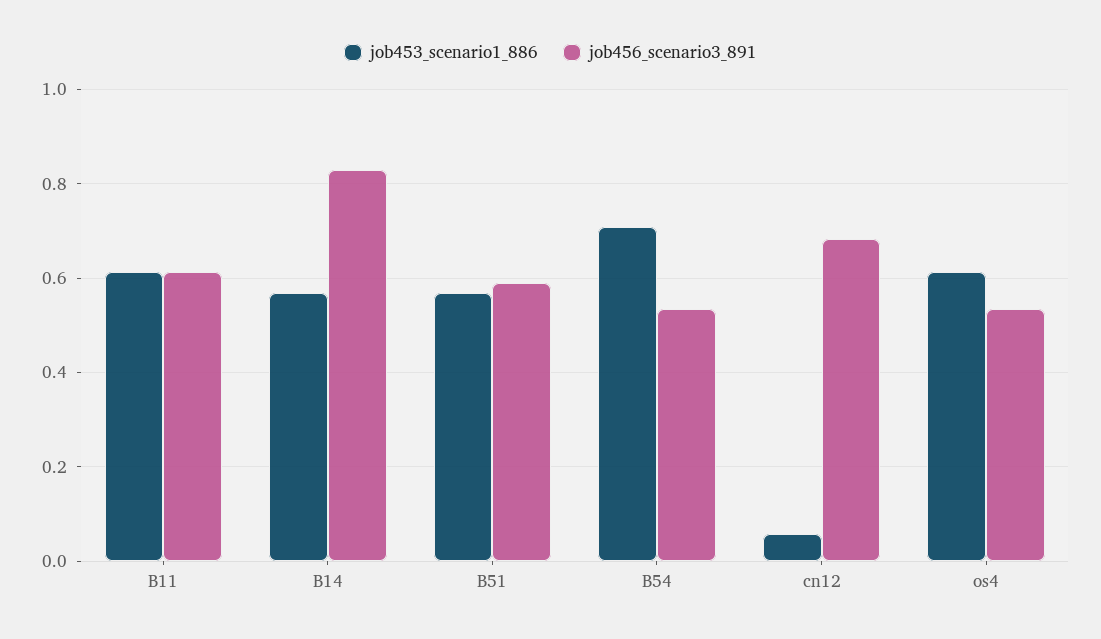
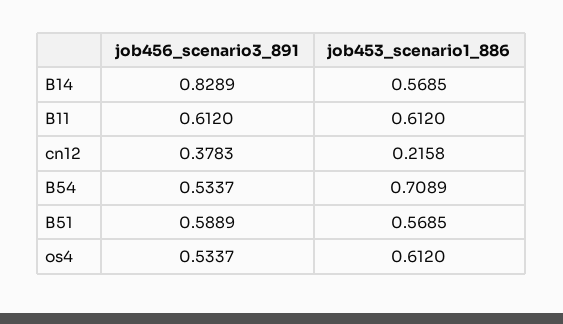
job453_scenario1_886, cn12: 0.06 -> 0.2158
job456_scenario3_891, cn12: 0.68 -> 0.3783

